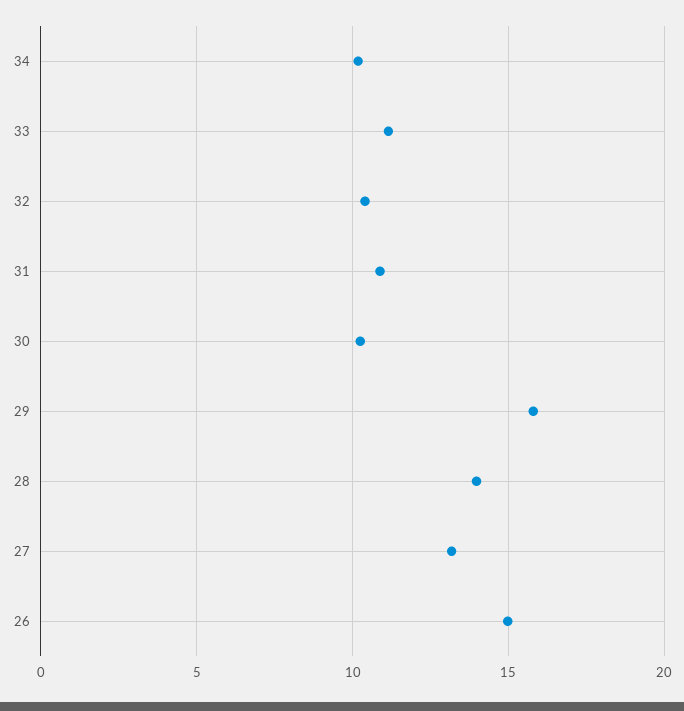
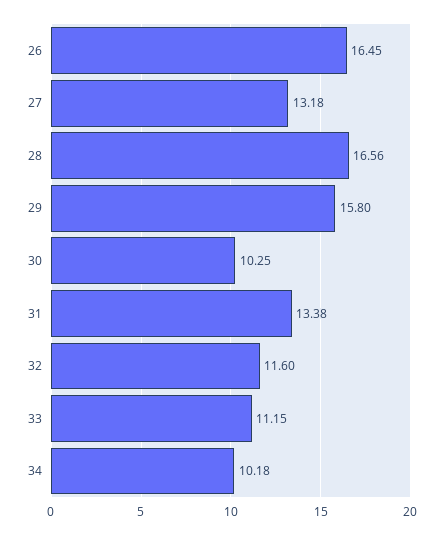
32: 10.5 -> 11.6
31: 11 -> 13.38
28: 14 -> 16.56
26: 15 -> 16.45

